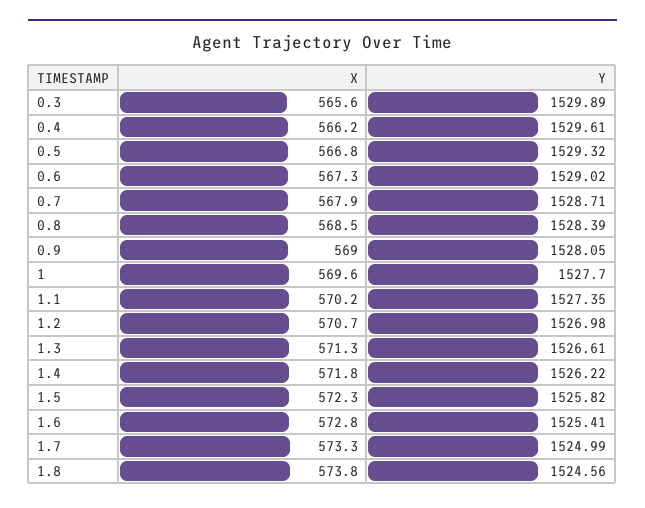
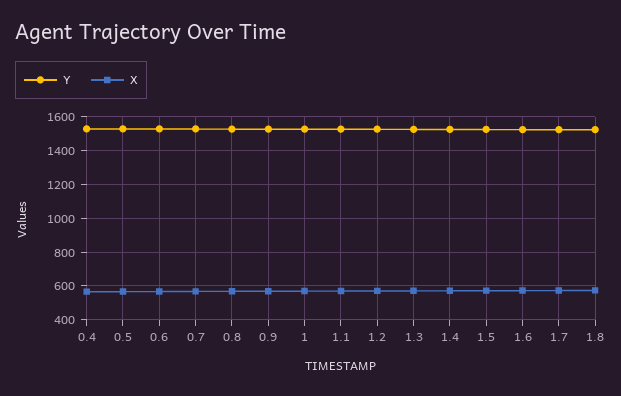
X, 0.3: 565.6 -> none
Y, 0.3: 1529.89 -> none

